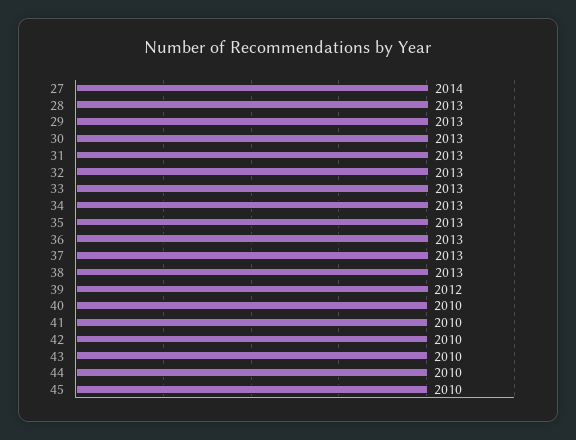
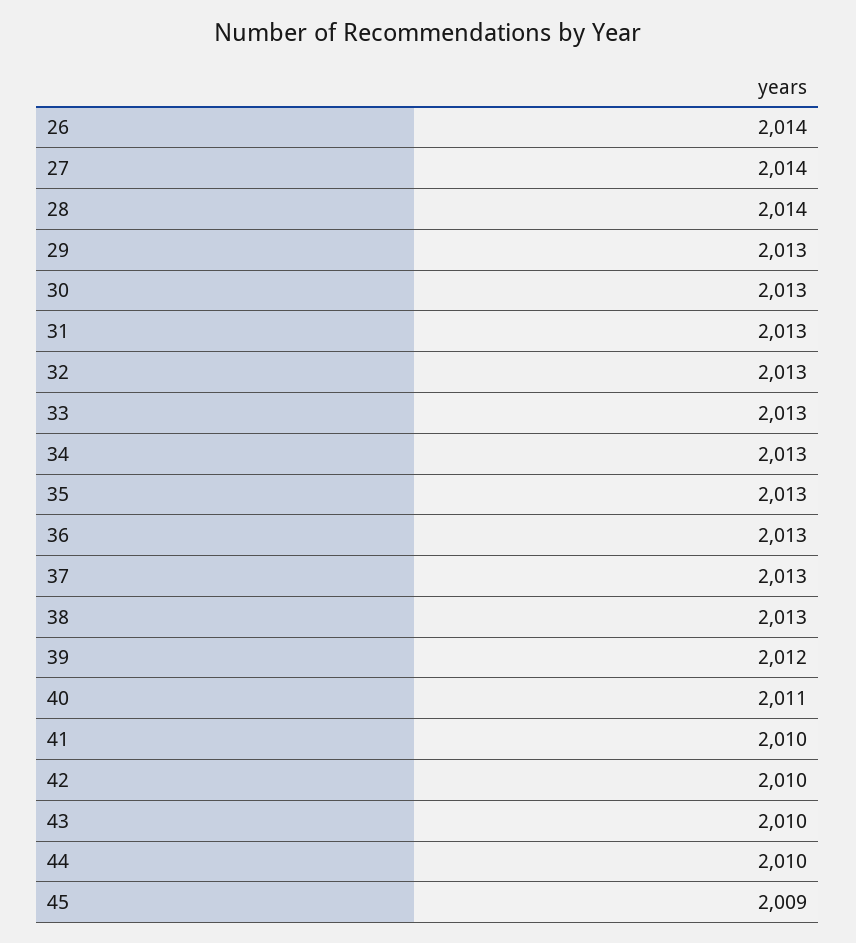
28: 2013 -> 2014
40: 2010 -> 2011
45: 2010 -> 2009
26: none -> 2014

